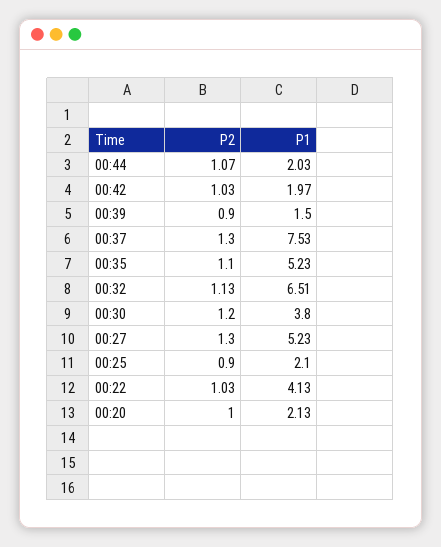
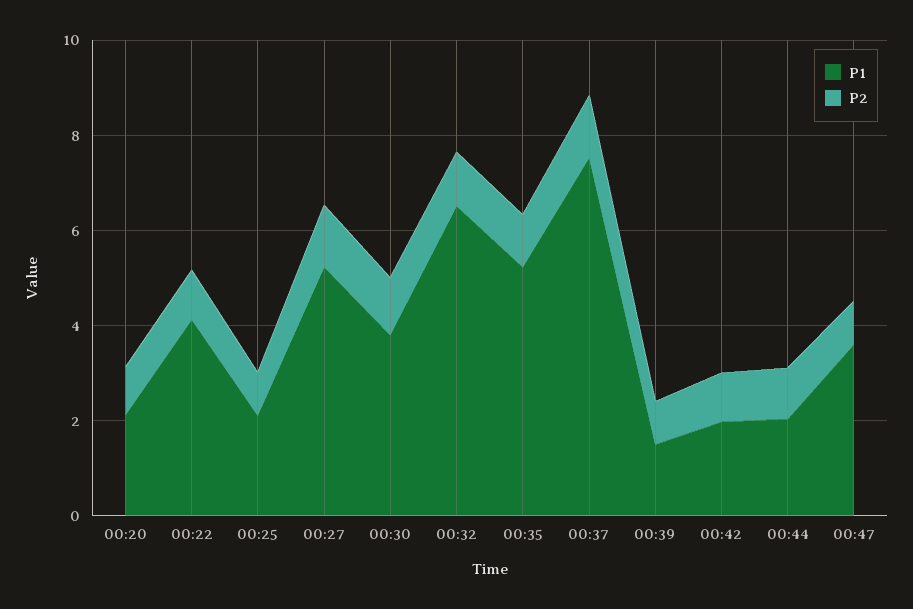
P1, 00:47: none -> 3.5
P2, 00:47: none -> 1

